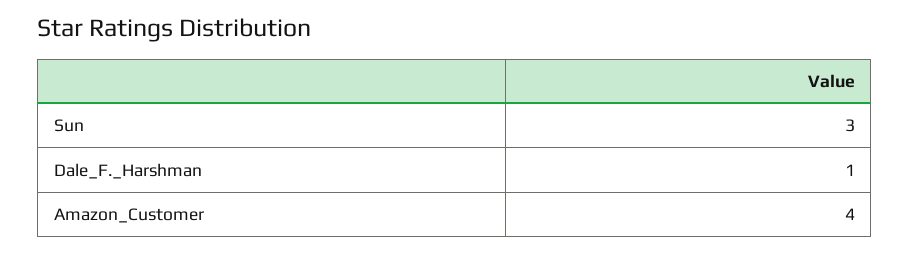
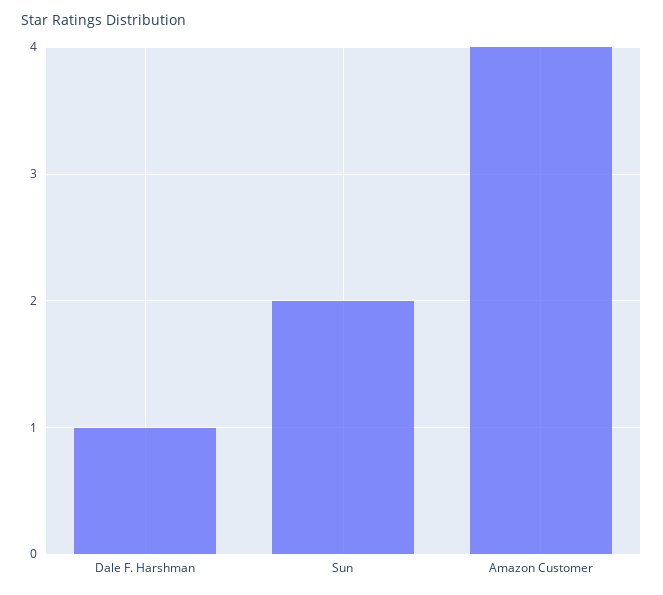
Sun: 3 -> 2

